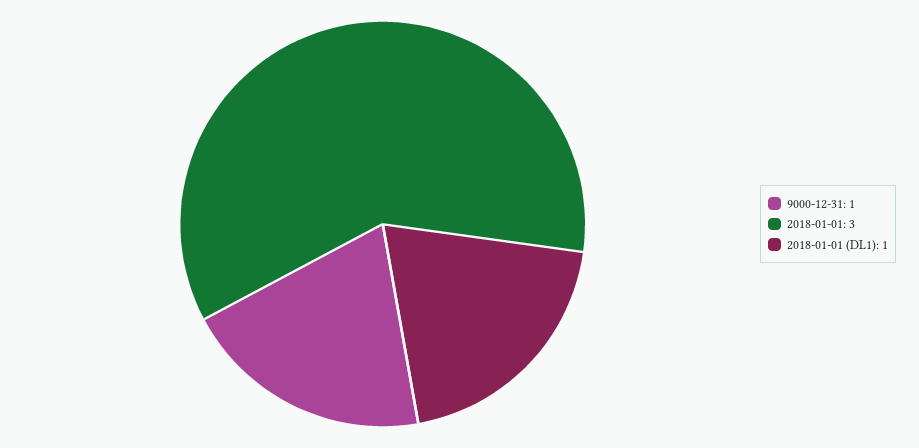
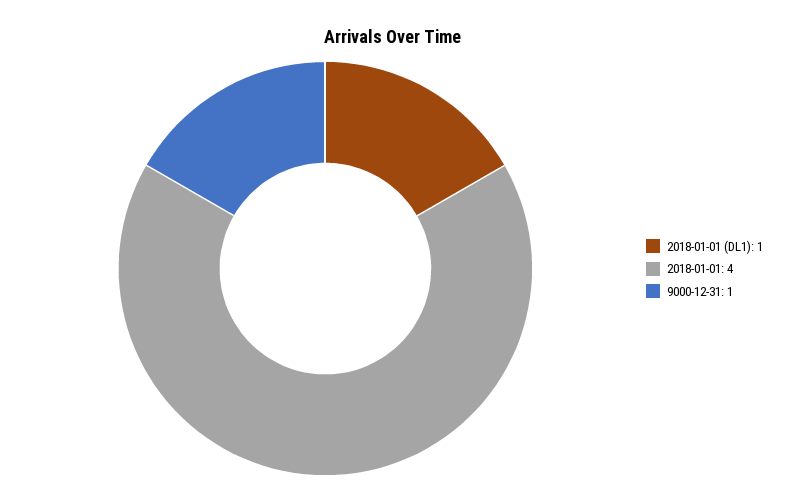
2018-01-01: 3 -> 4

